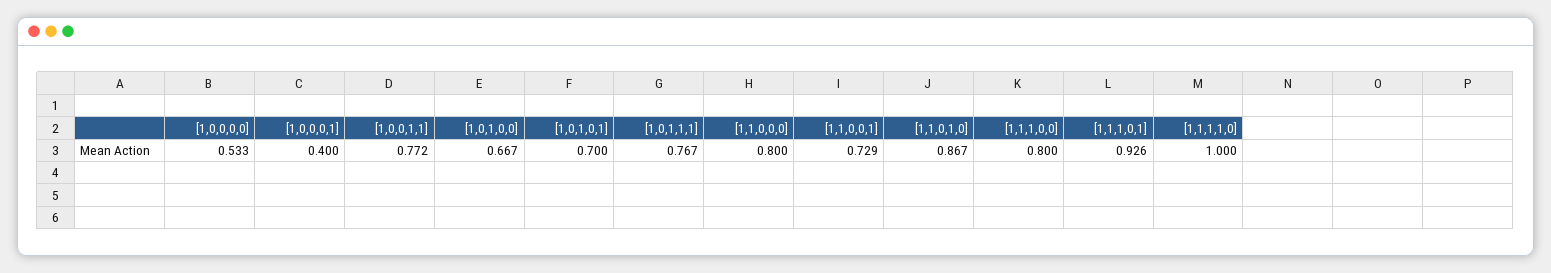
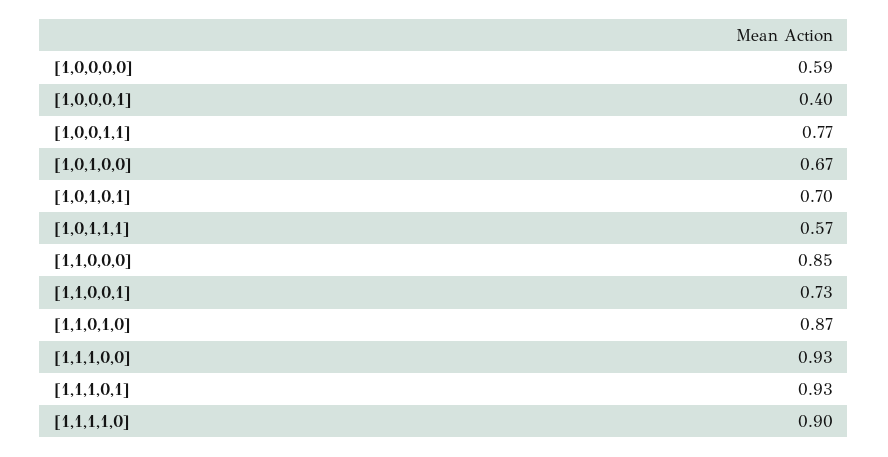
[1,0,0,0,0]: 0.533 -> 0.59
[1,0,1,1,1]: 0.767 -> 0.57
[1,1,0,0,0]: 0.8 -> 0.85
[1,1,1,0,0]: 0.8 -> 0.93
[1,1,1,1,0]: 1 -> 0.9

